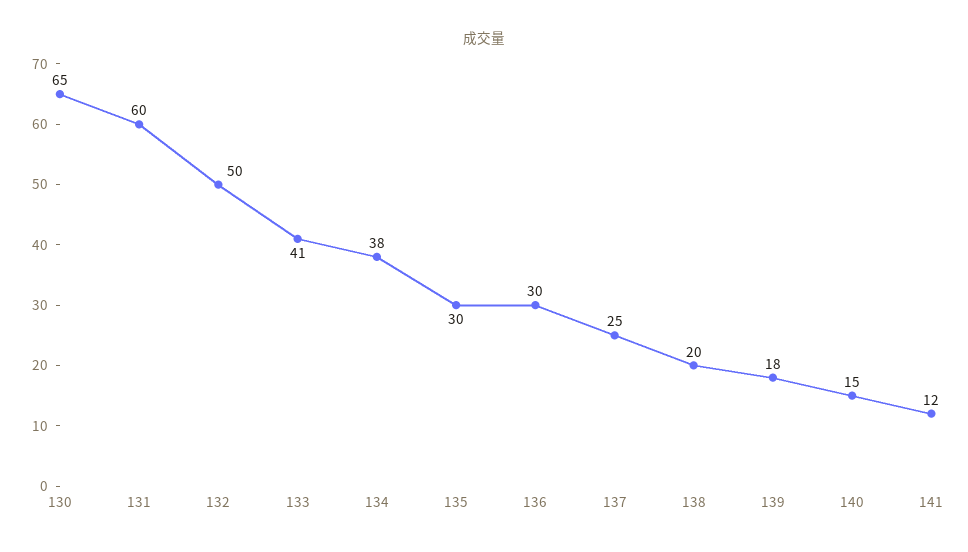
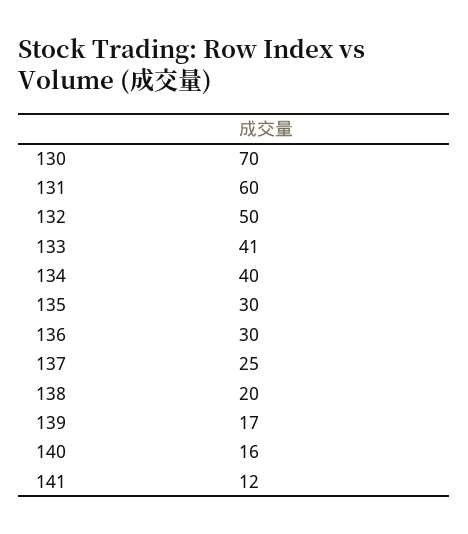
130: 65 -> 70
134: 38 -> 40
139: 18 -> 17
140: 15 -> 16

